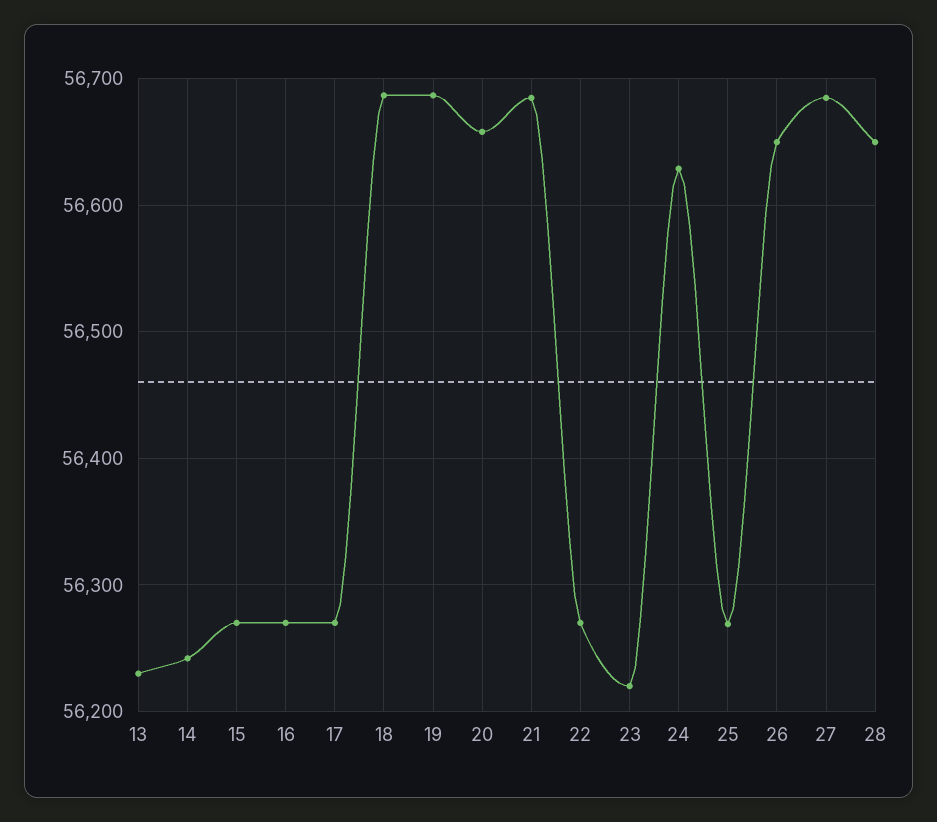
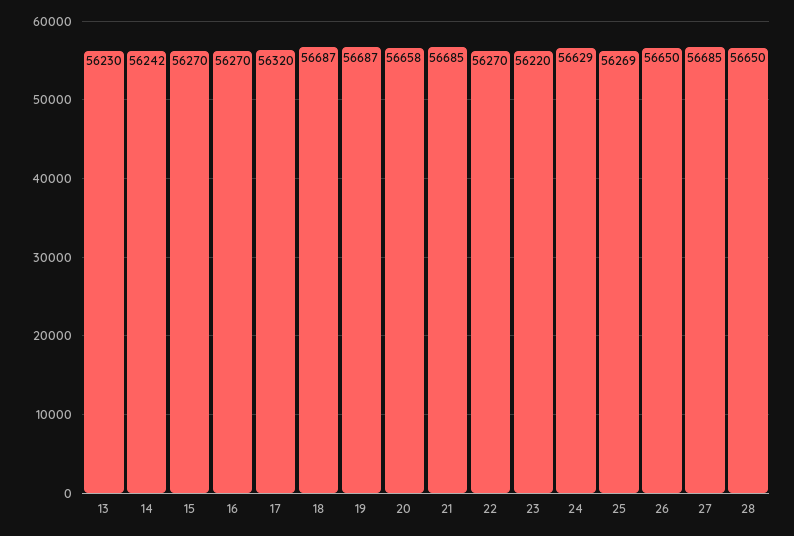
17: 56270 -> 56320

